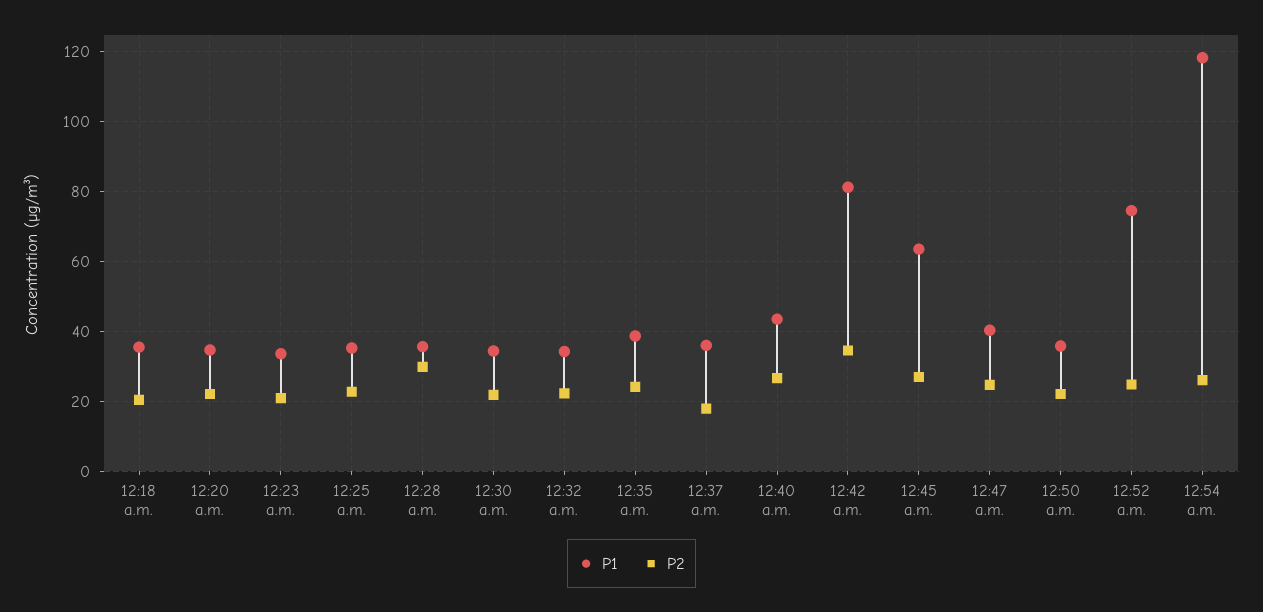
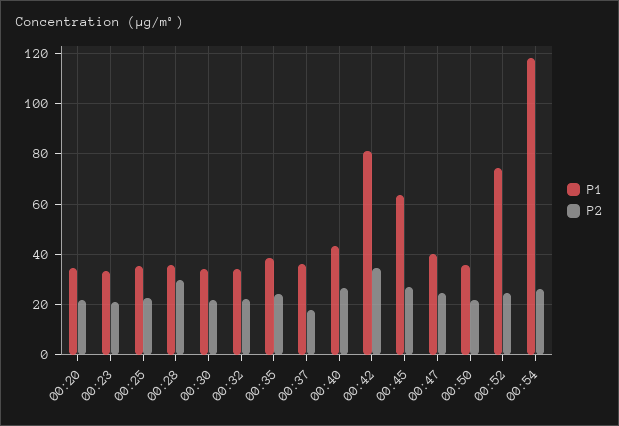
P1, 12:18 a.m.: 36 -> none
P2, 12:18 a.m.: 20 -> none

